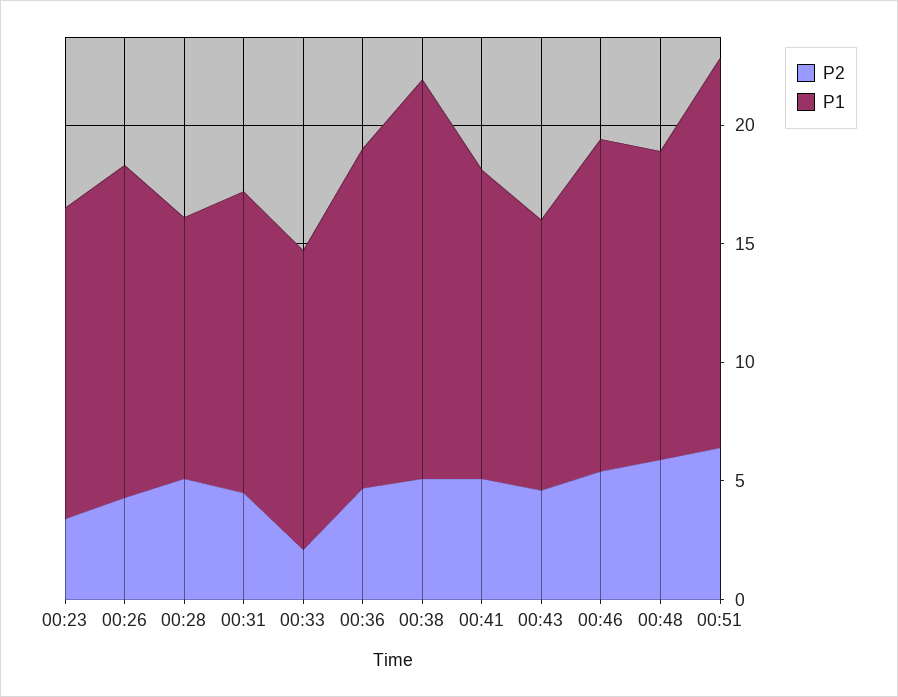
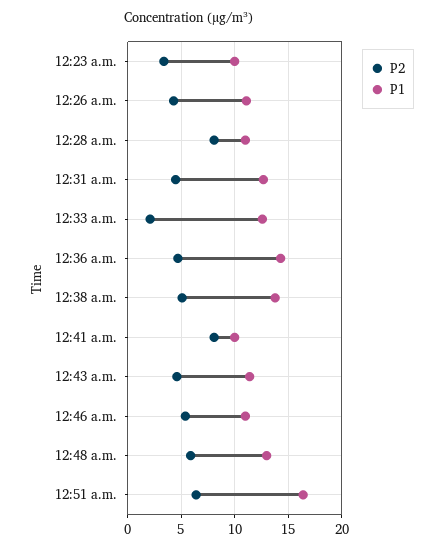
P1, 00:23: 13 -> 10
P1, 00:26: 14 -> 11
P2, 00:28: 5 -> 8
P1, 00:38: 17 -> 14
P2, 00:41: 5 -> 8
P1, 00:41: 13 -> 10
P1, 00:46: 14 -> 11

